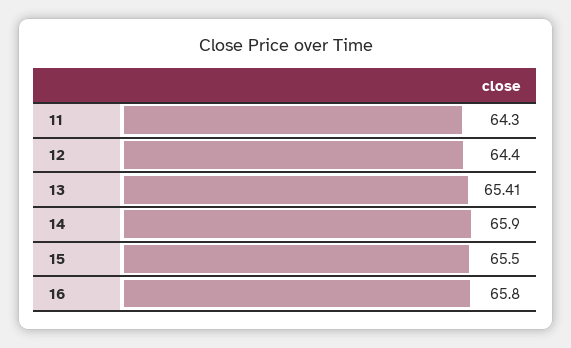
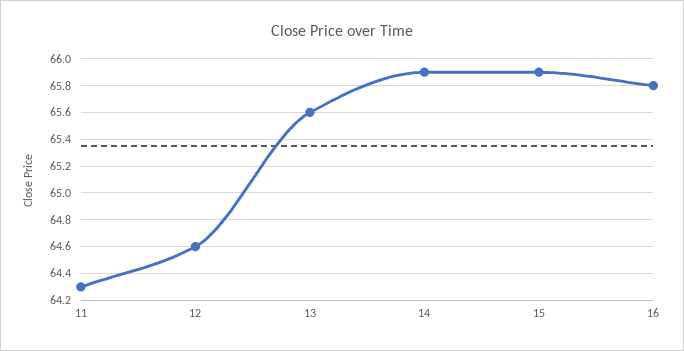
12: 64.4 -> 64.6
13: 65.41 -> 65.6
15: 65.5 -> 65.9

